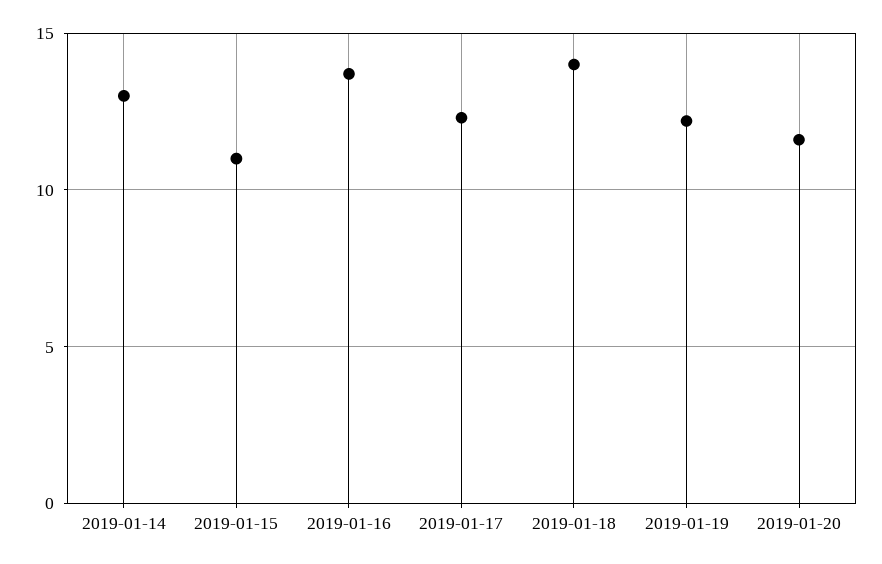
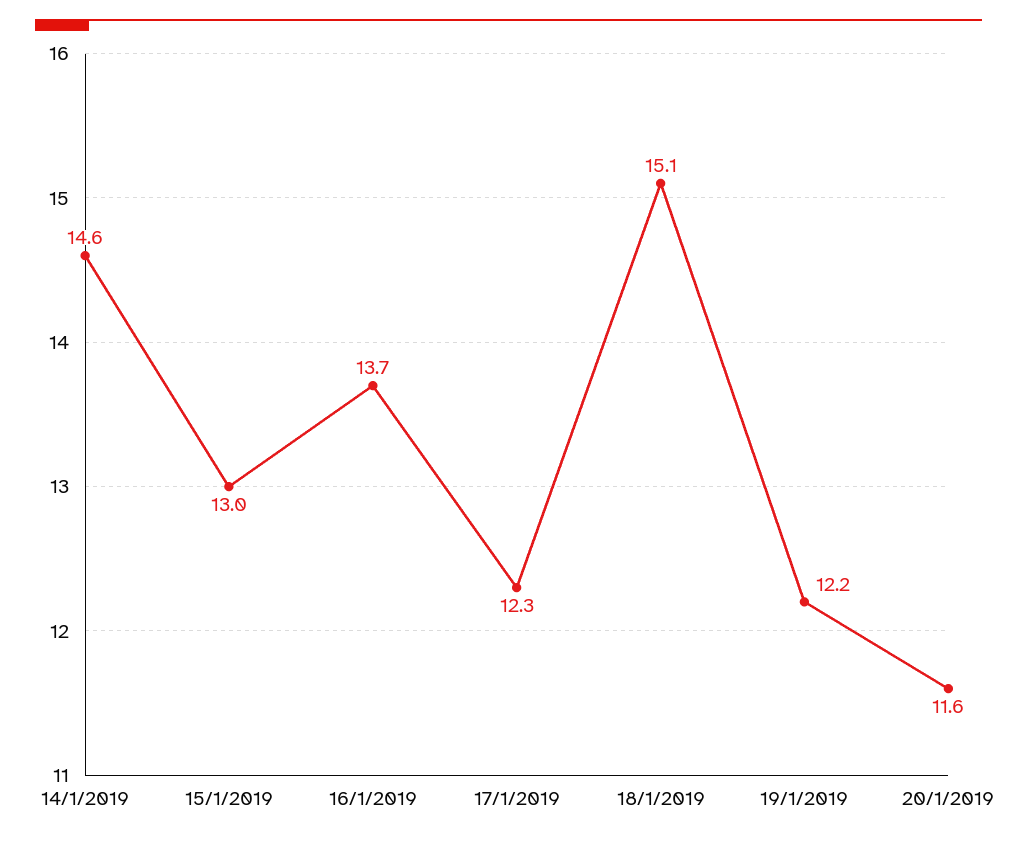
2019-01-14: 13 -> 14.6
2019-01-15: 11 -> 13
2019-01-18: 14 -> 15.1

